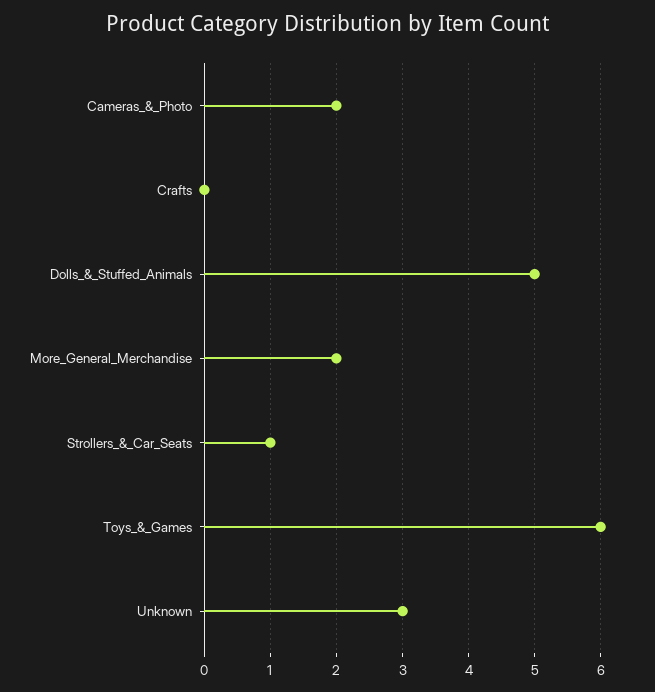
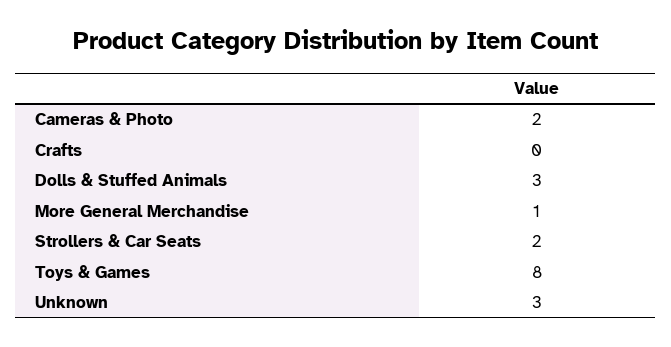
Dolls_&_Stuffed_Animals: 5 -> 3
More_General_Merchandise: 2 -> 1
Strollers_&_Car_Seats: 1 -> 2
Toys_&_Games: 6 -> 8

